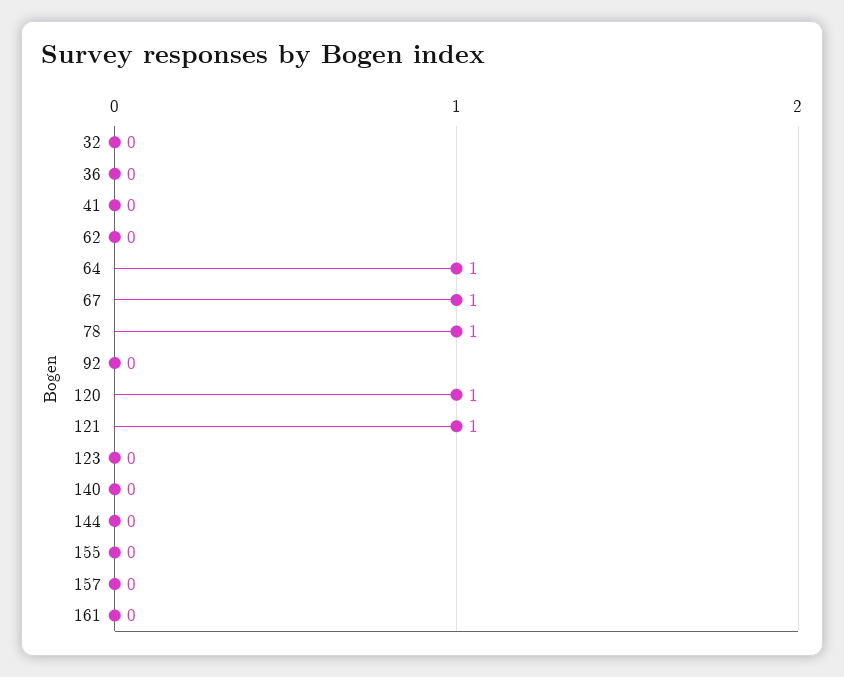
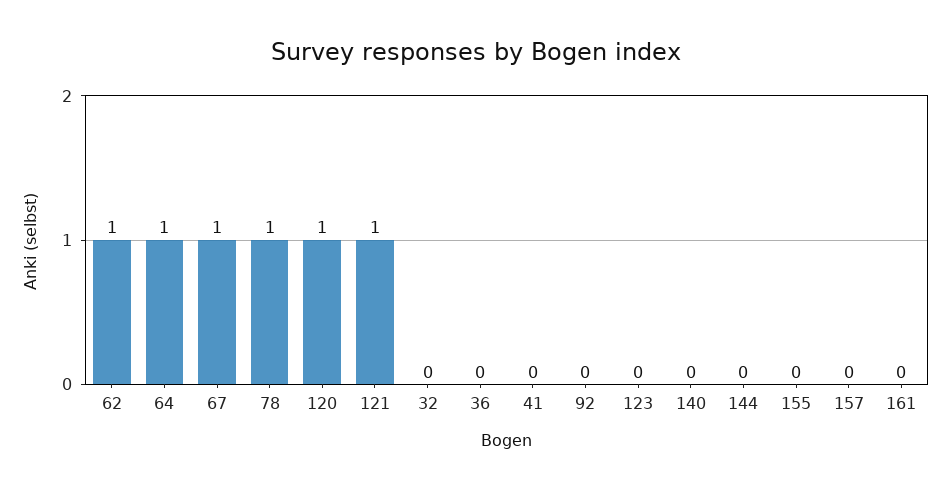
62: 0 -> 1

